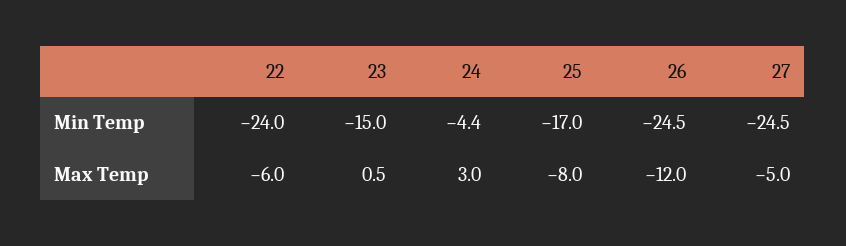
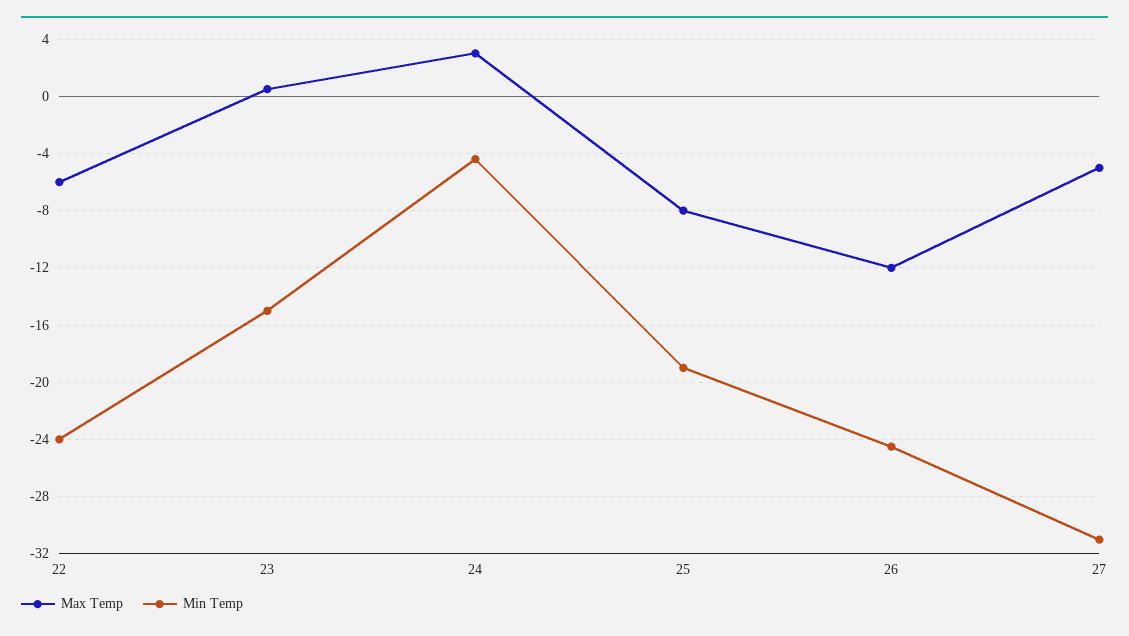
Min Temp, 25: -17 -> -19
Min Temp, 27: -24.5 -> -31

